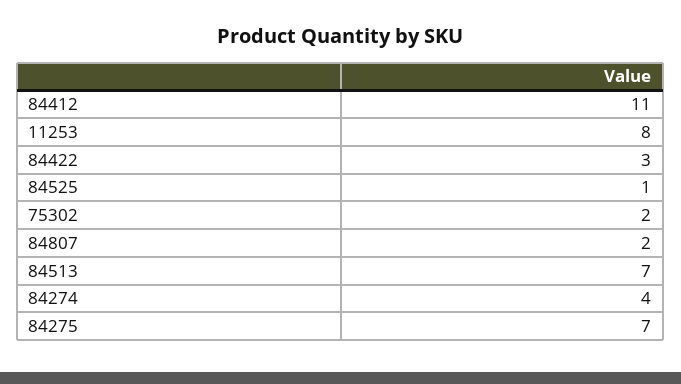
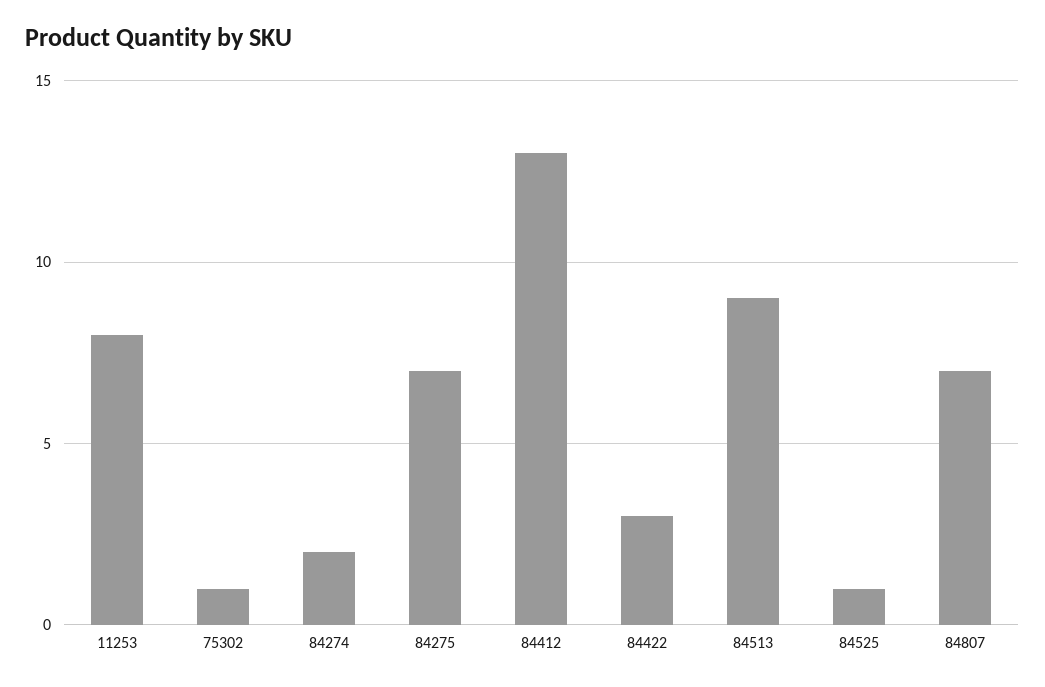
84412: 11 -> 13
75302: 2 -> 1
84807: 2 -> 7
84513: 7 -> 9
84274: 4 -> 2

